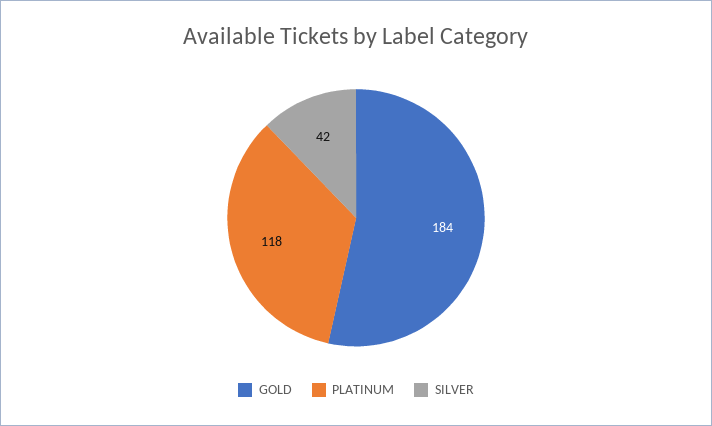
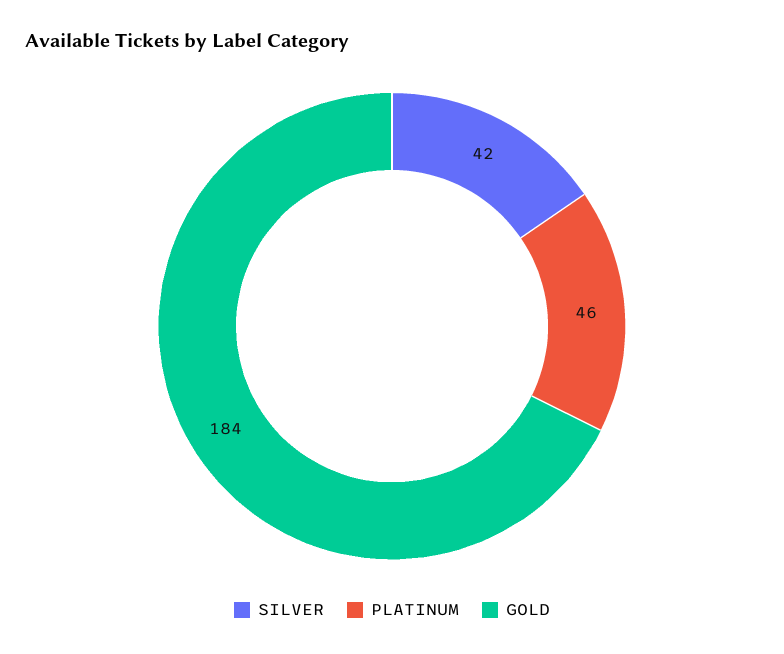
PLATINUM: 118 -> 46

